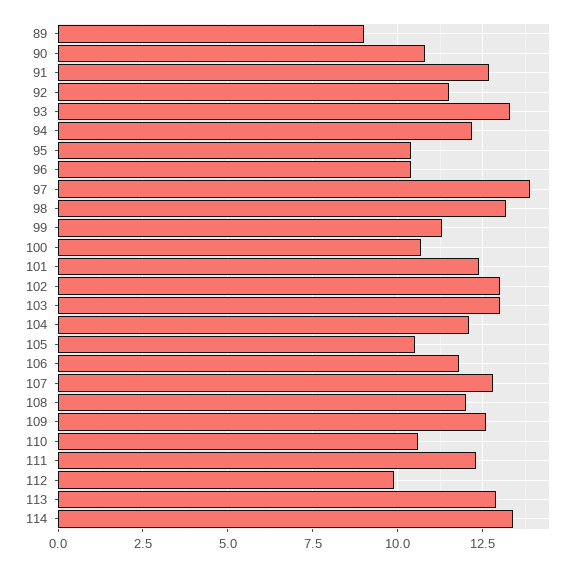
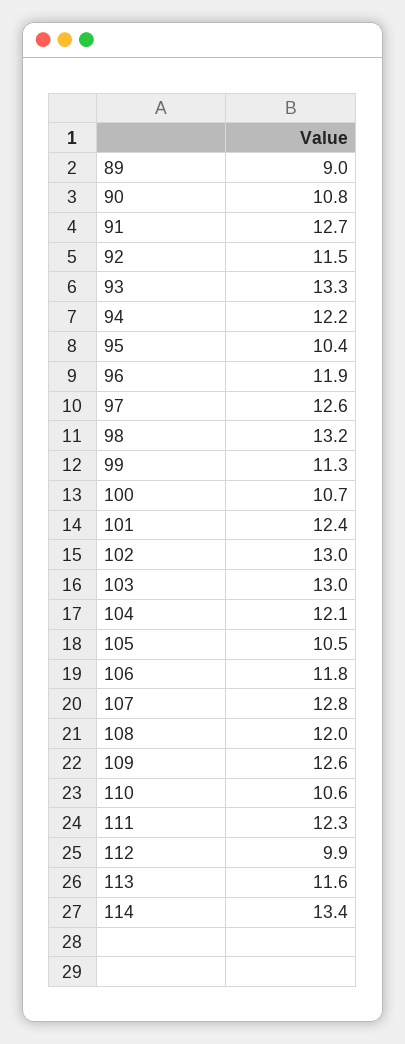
96: 10.5 -> 11.9
97: 14 -> 12.6
113: 13 -> 11.6

